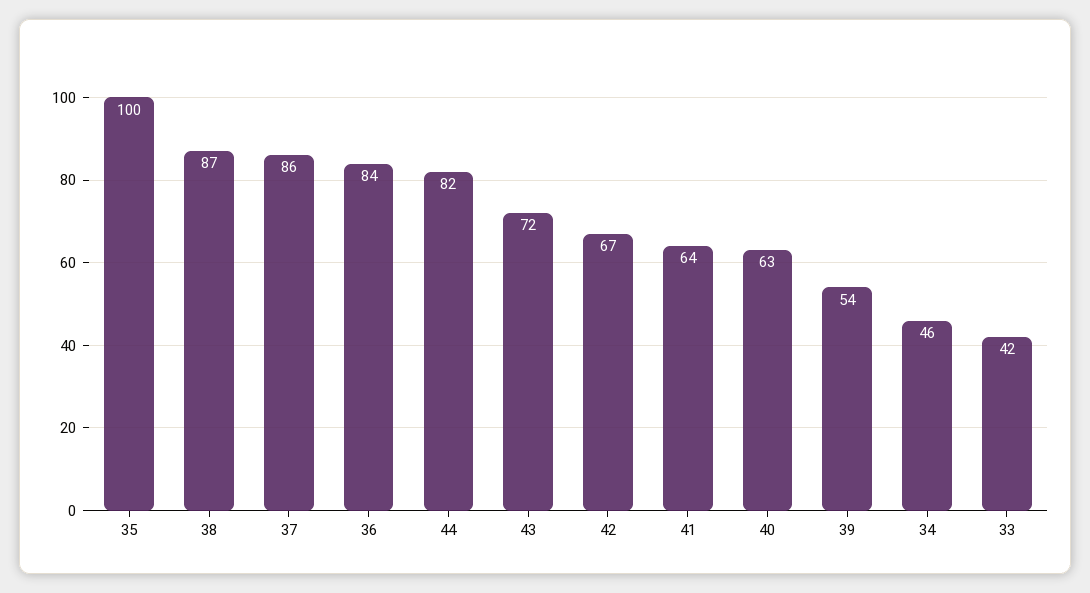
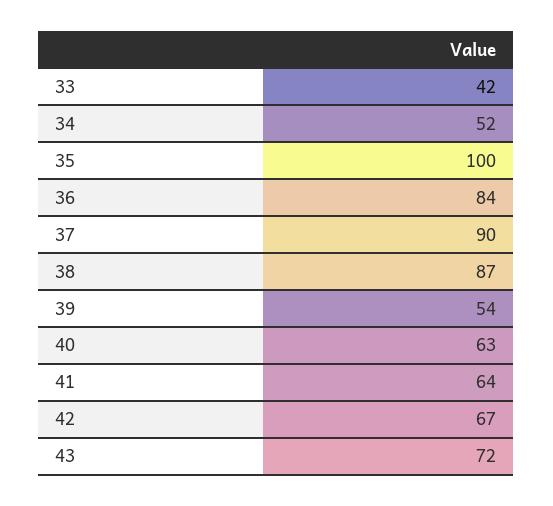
37: 86 -> 90
44: 82 -> none
34: 46 -> 52

